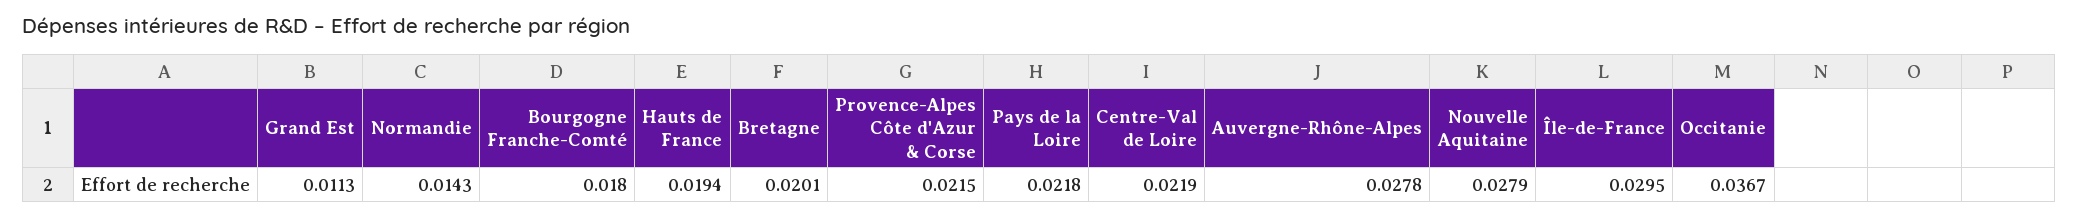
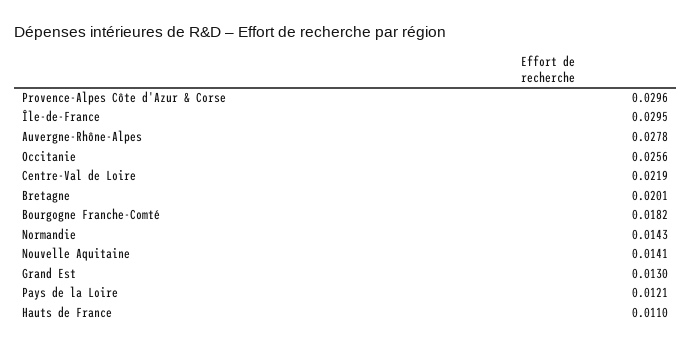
Grand Est: 0.0113 -> 0.013
Bourgogne Franche-Comté: 0.018 -> 0.0182
Hauts de France: 0.0194 -> 0.011
Provence-Alpes Côte d'Azur & Corse: 0.0215 -> 0.0296
Pays de la Loire: 0.0218 -> 0.0121
Nouvelle Aquitaine: 0.0279 -> 0.0141
Occitanie: 0.0367 -> 0.0256

